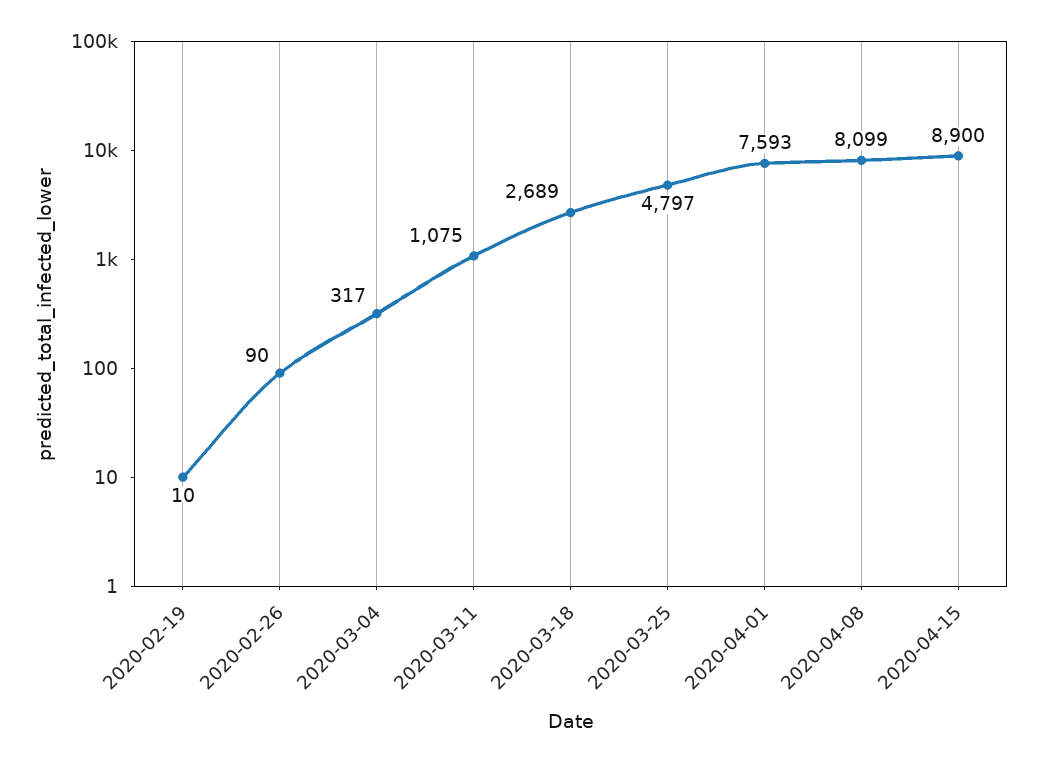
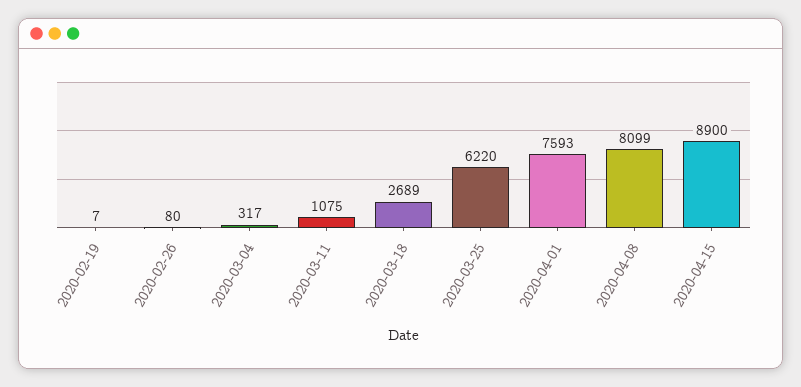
2020-02-19: 10 -> 7
2020-02-26: 90 -> 80
2020-03-25: 4797 -> 6220

